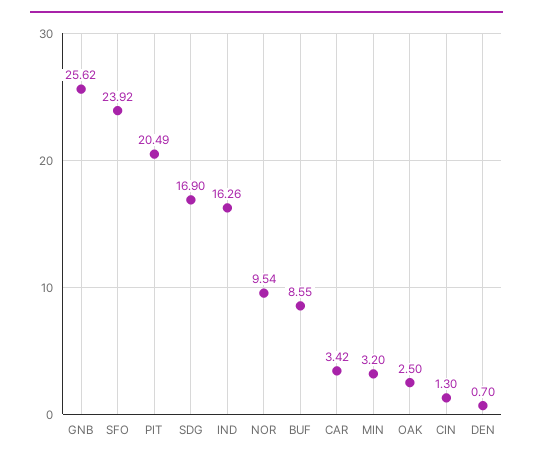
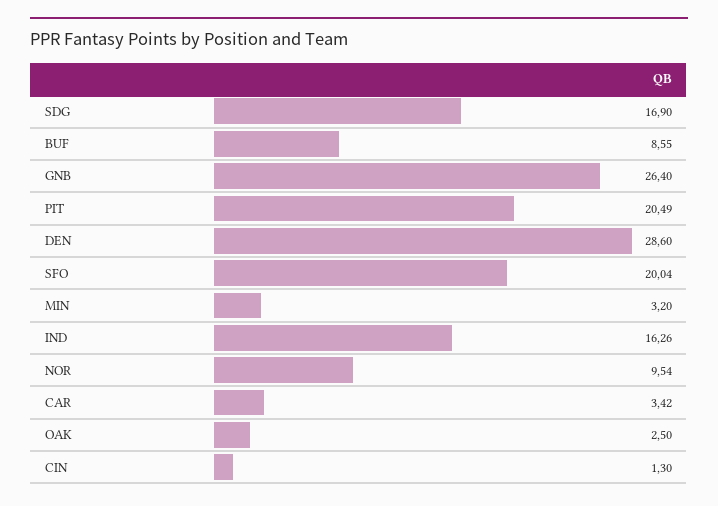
GNB: 25.62 -> 26.4
SFO: 23.92 -> 20.04
DEN: 0.7 -> 28.6

